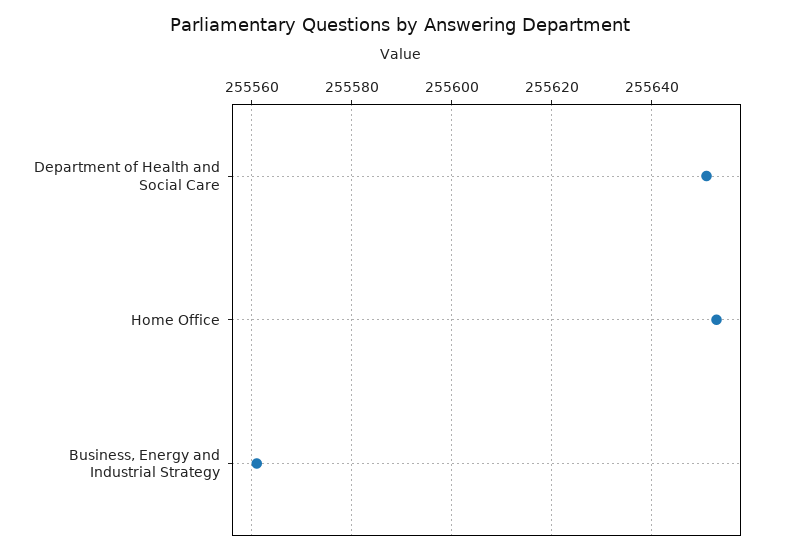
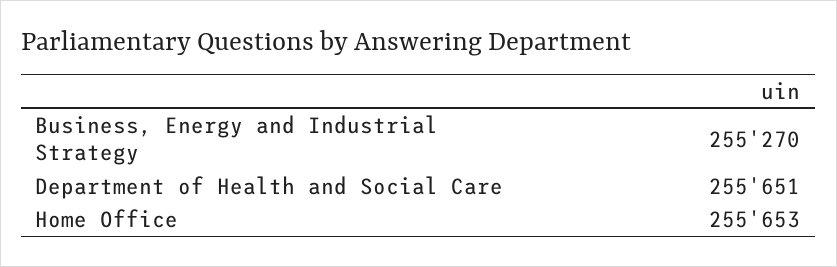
Business, Energy and Industrial Strategy: 255560 -> 255270

